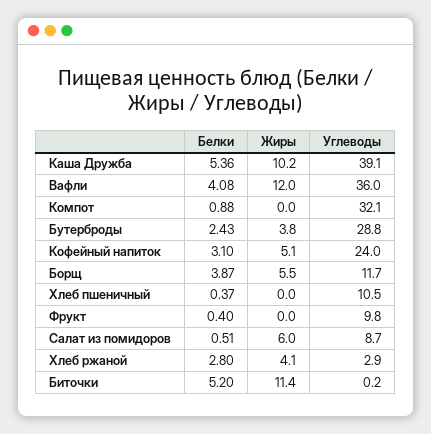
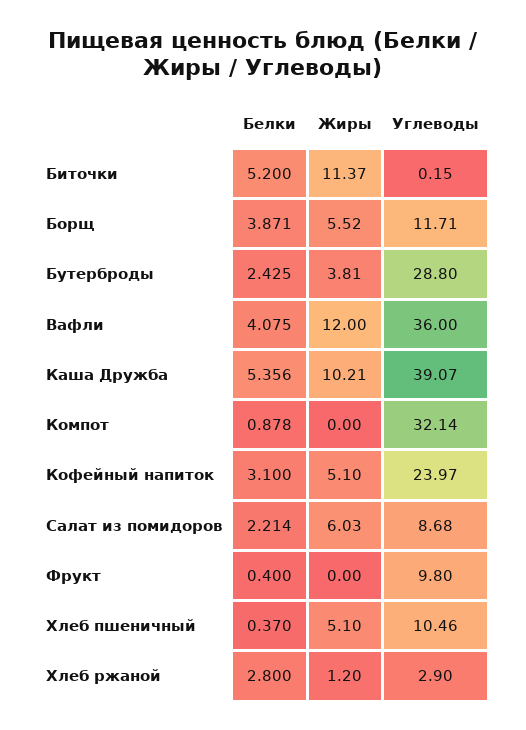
Жиры, Хлеб пшеничный: 0 -> 5.1
Белки, Салат из помидоров: 0.51 -> 2.214
Жиры, Хлеб ржаной: 4.1 -> 1.2

